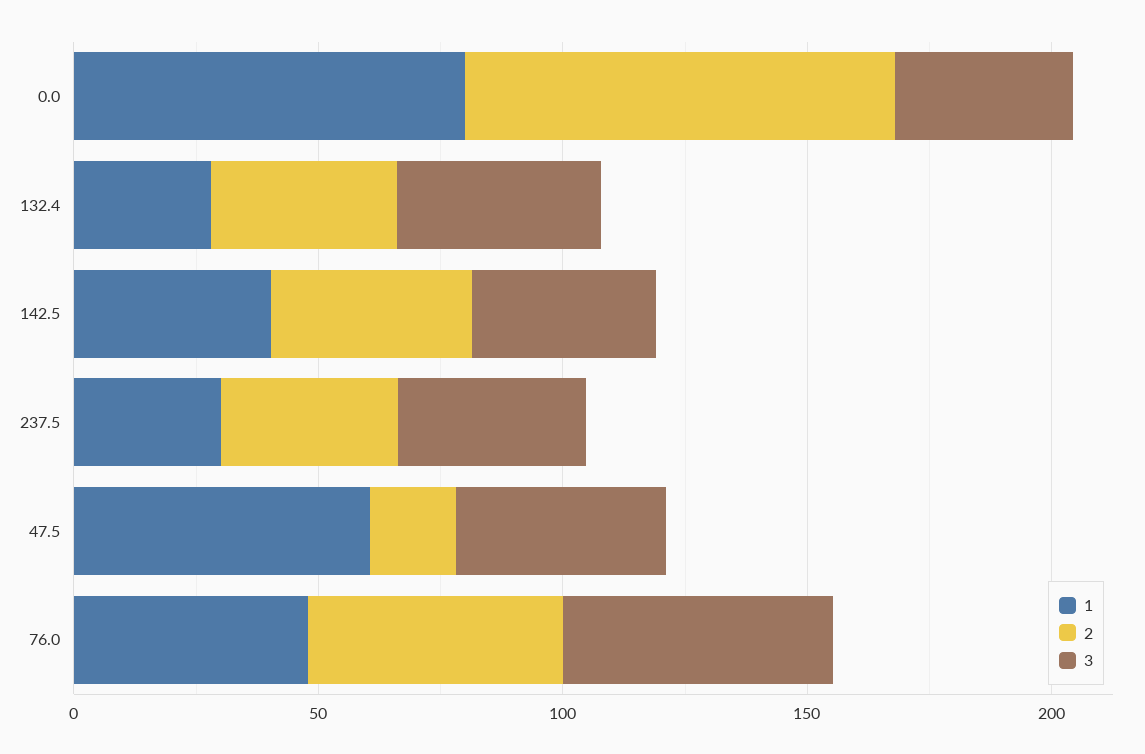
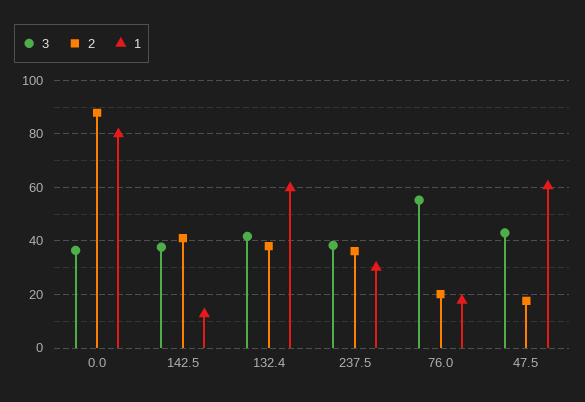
1, 132.4: 30 -> 60
1, 142.5: 40 -> 12.5
1, 76.0: 50 -> 17.5
2, 76.0: 50 -> 20

